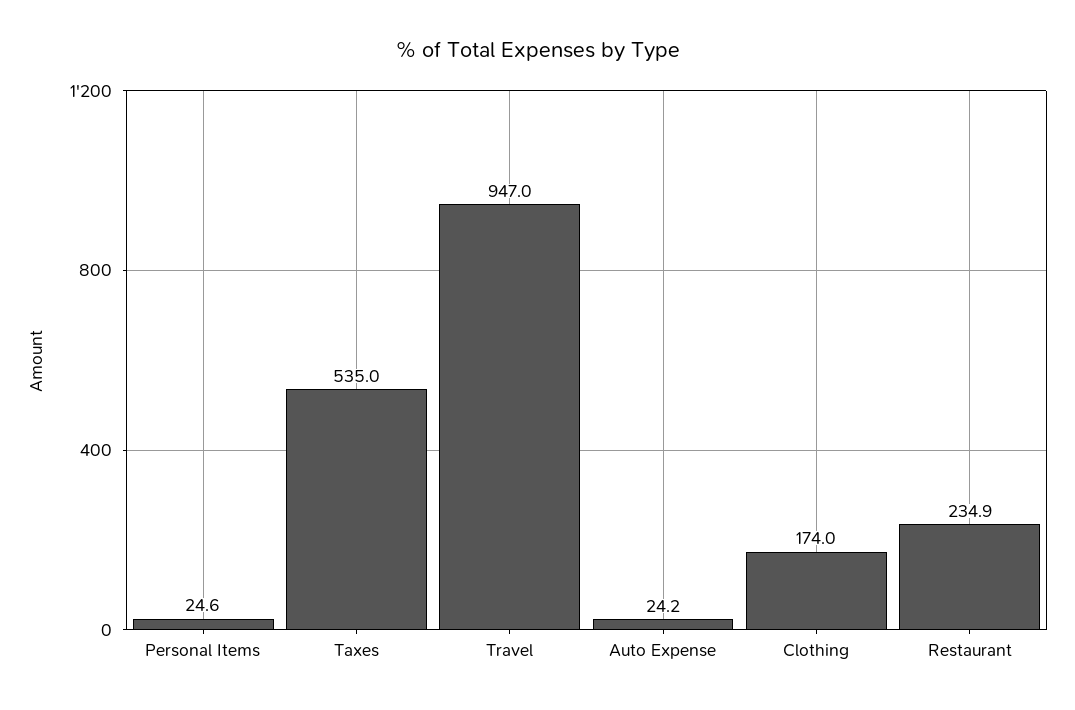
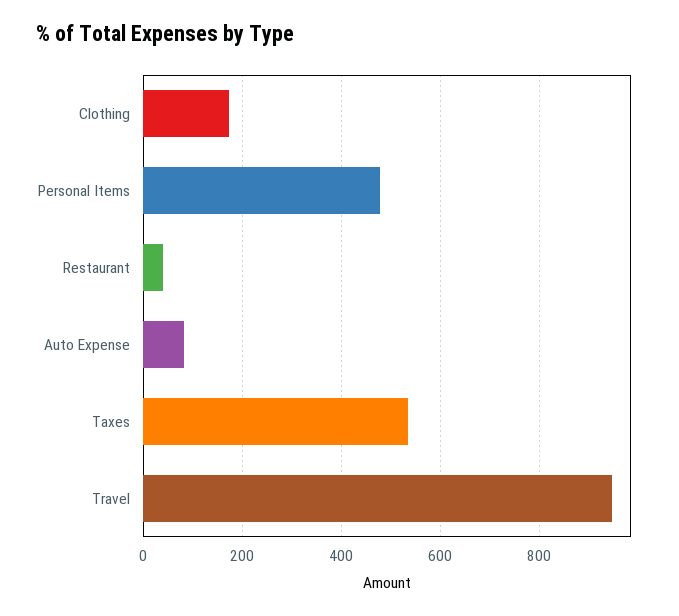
Personal Items: 24.6 -> 480
Auto Expense: 24.2 -> 80
Restaurant: 234.9 -> 40

